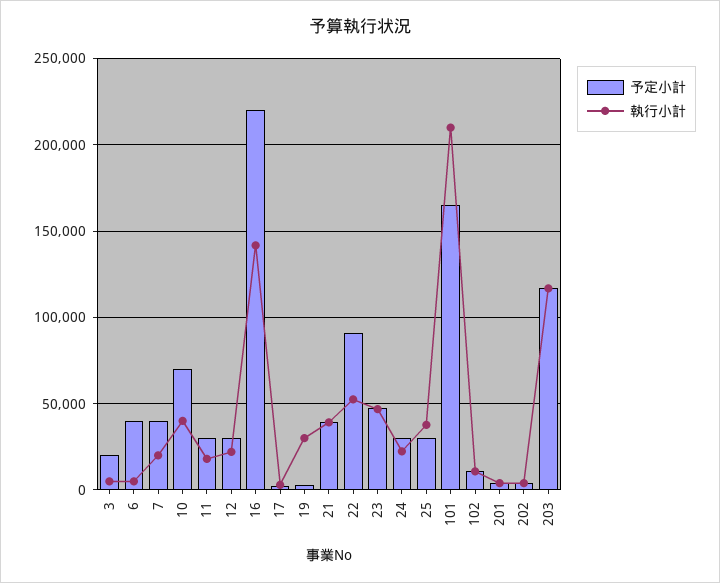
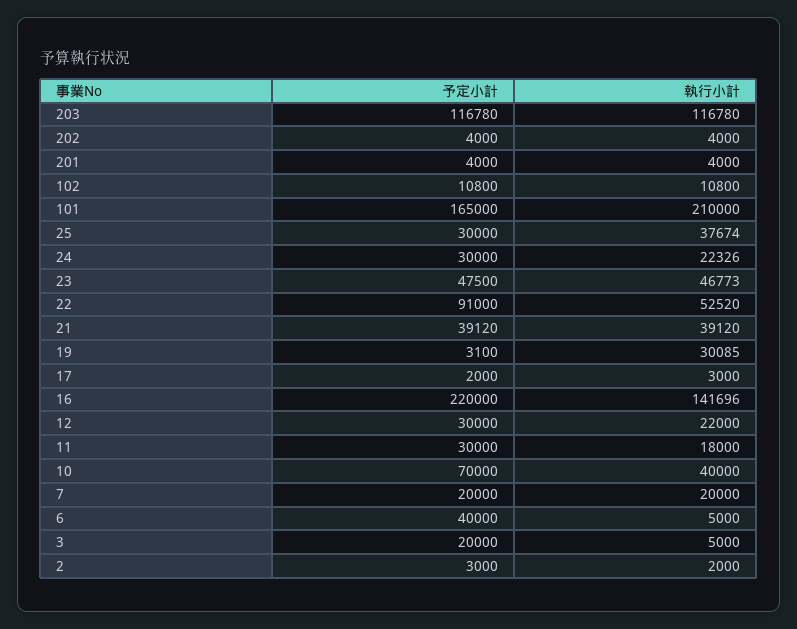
予定小計, 7: 40000 -> 20000
予定小計, 2: none -> 3000
執行小計, 2: none -> 2000

